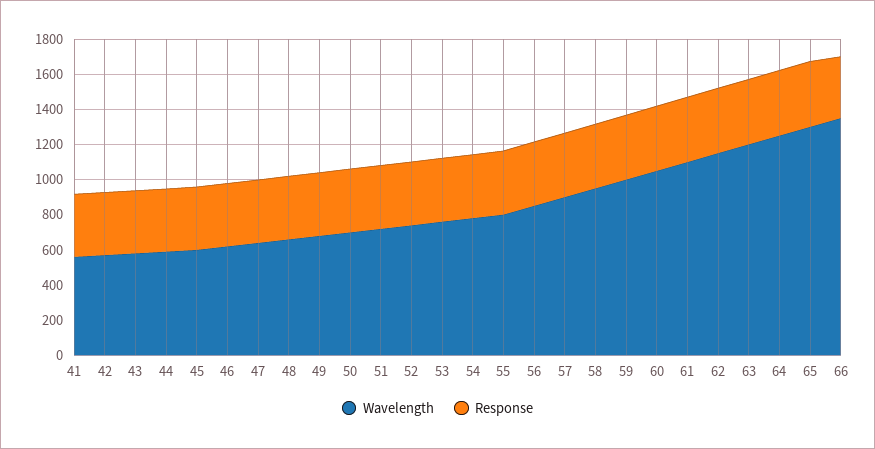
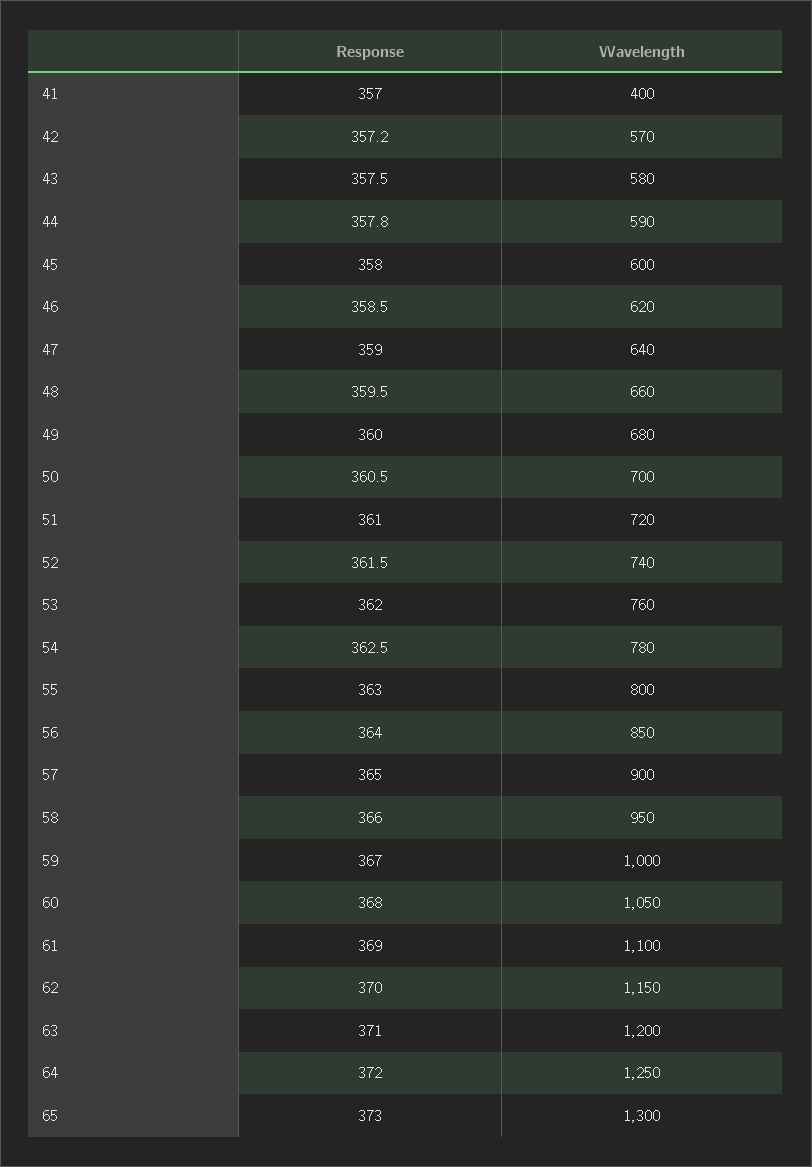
Wavelength, 41: 550 -> 400
Wavelength, 66: 1350 -> none
Response, 66: 350 -> none

